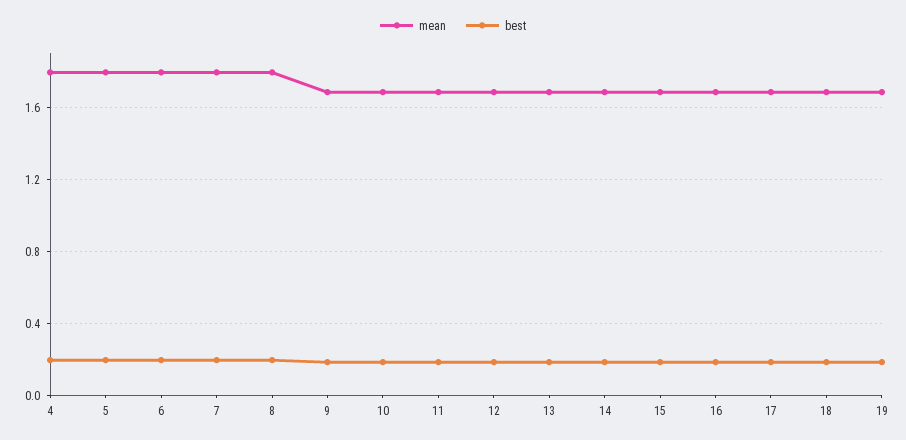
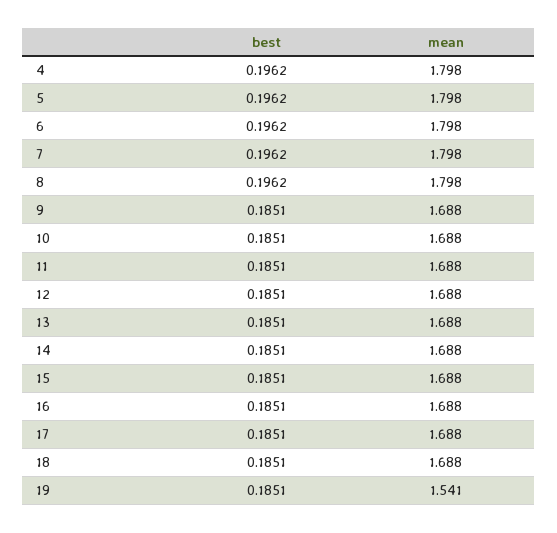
mean, 19: 1.7 -> 1.541

